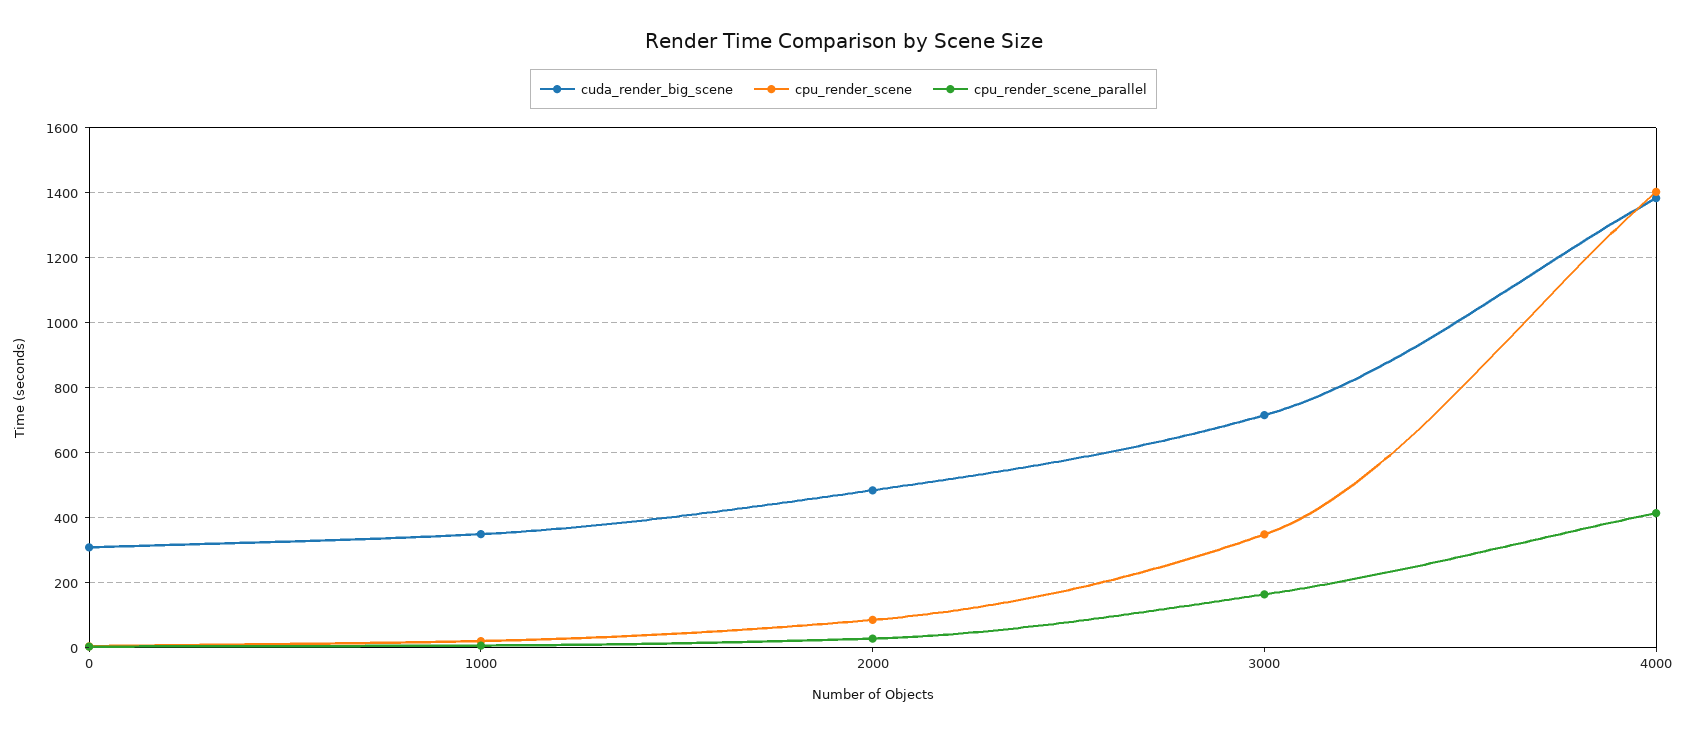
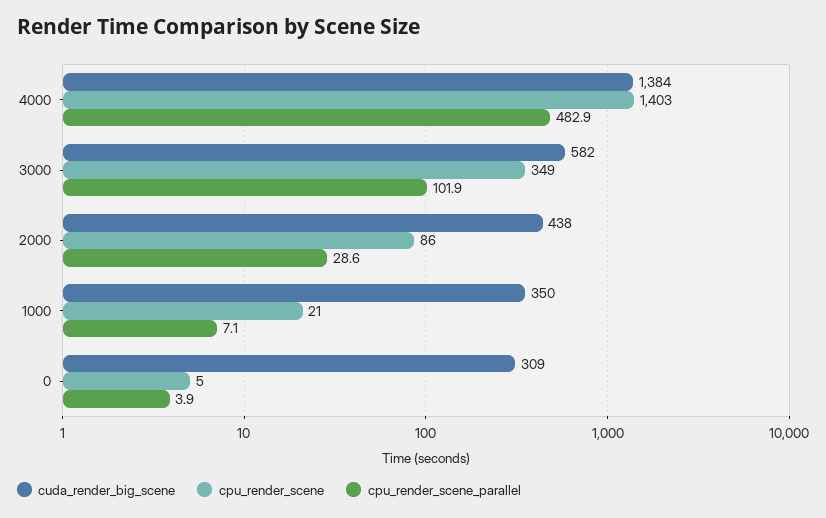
cuda_render_big_scene, 2000: 480 -> 438
cuda_render_big_scene, 3000: 720 -> 582
cpu_render_scene_parallel, 3000: 160 -> 101.9
cpu_render_scene_parallel, 4000: 420 -> 482.9

